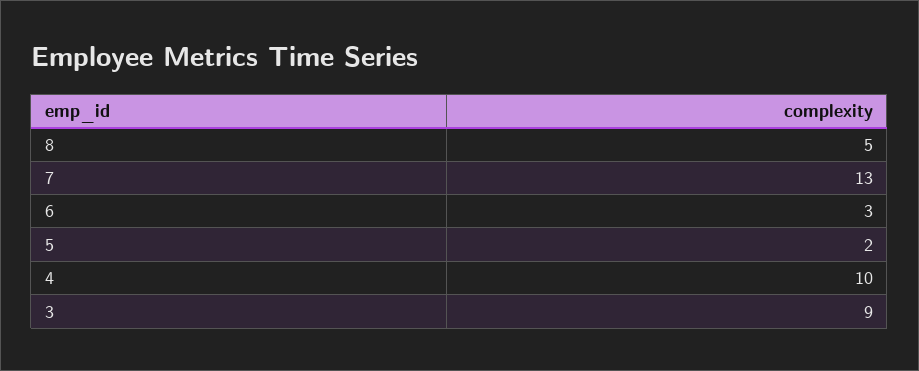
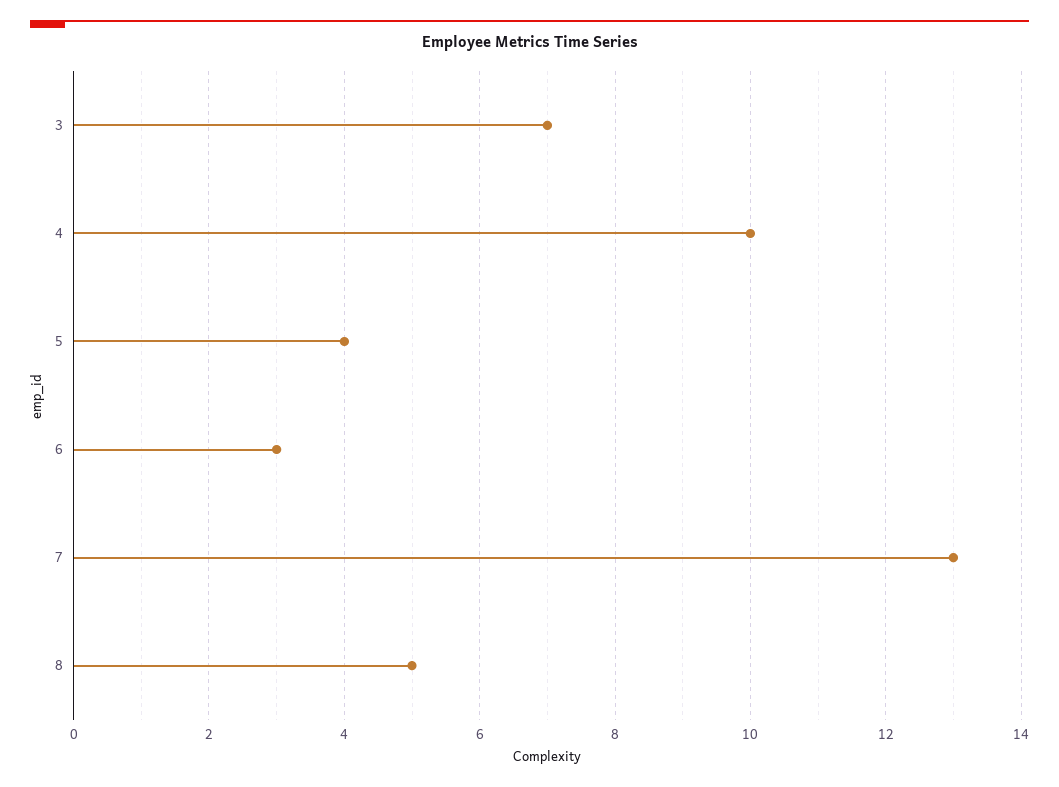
5: 2 -> 4
3: 9 -> 7

